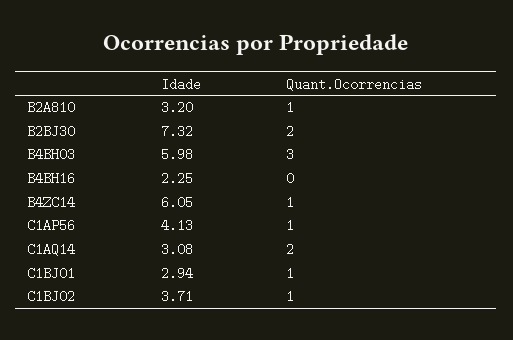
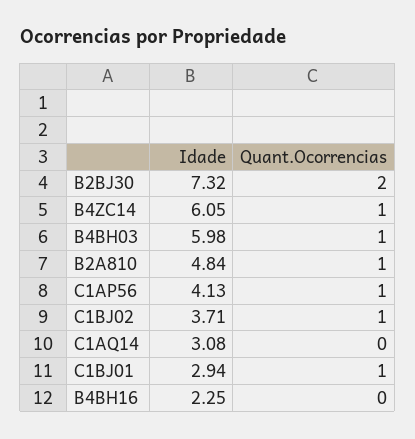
Idade, B2A810: 3.2 -> 4.84
Quant.Ocorrencias, B4BH03: 3 -> 1
Quant.Ocorrencias, C1AQ14: 2 -> 0

